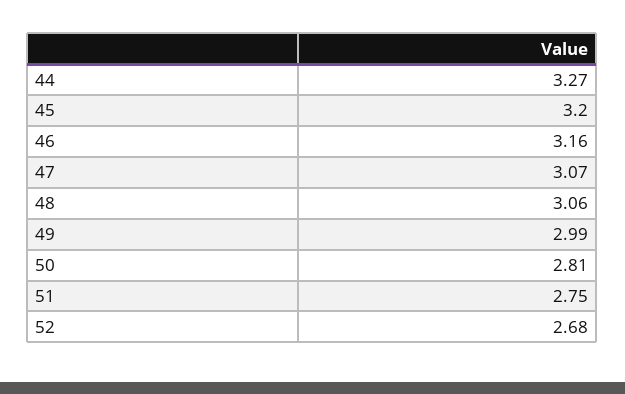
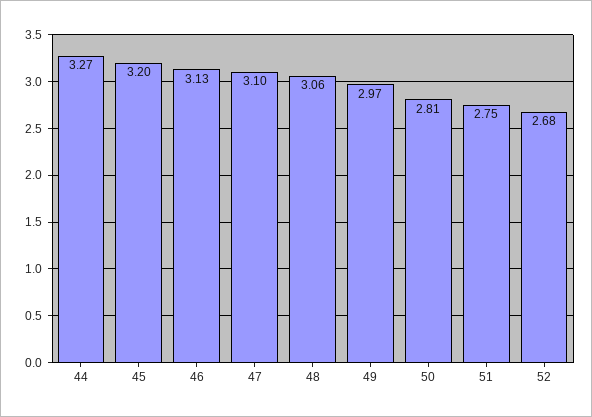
46: 3.16 -> 3.13
47: 3.07 -> 3.1
49: 2.99 -> 2.97

